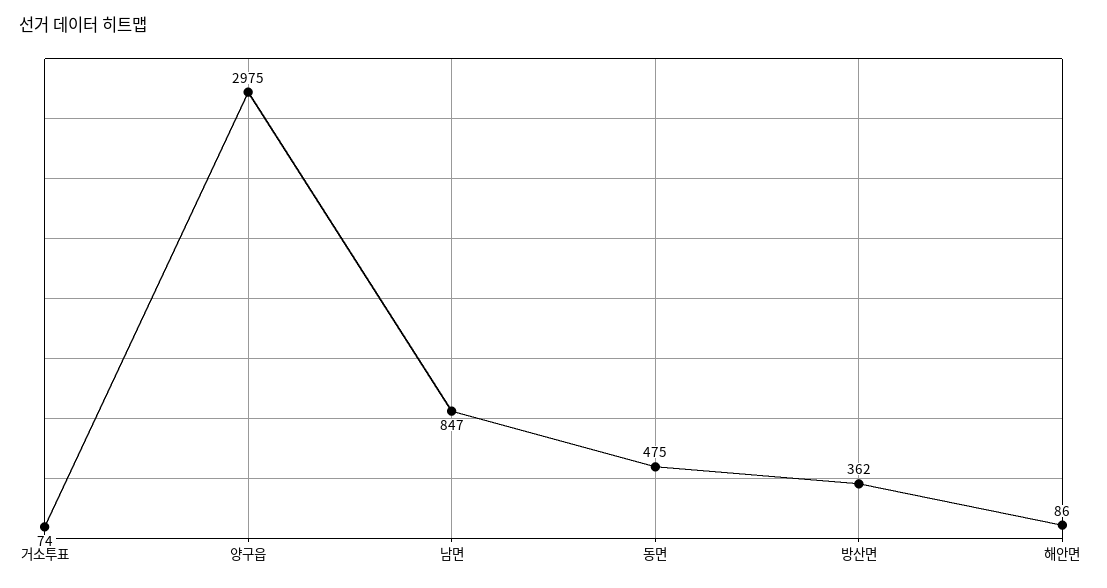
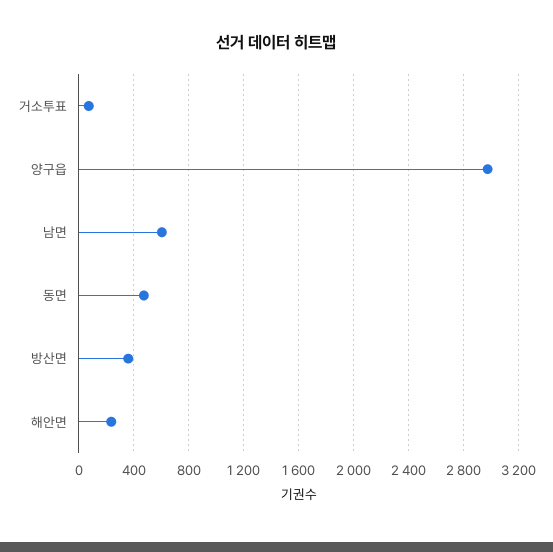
남면: 847 -> 600
해안면: 86 -> 250

